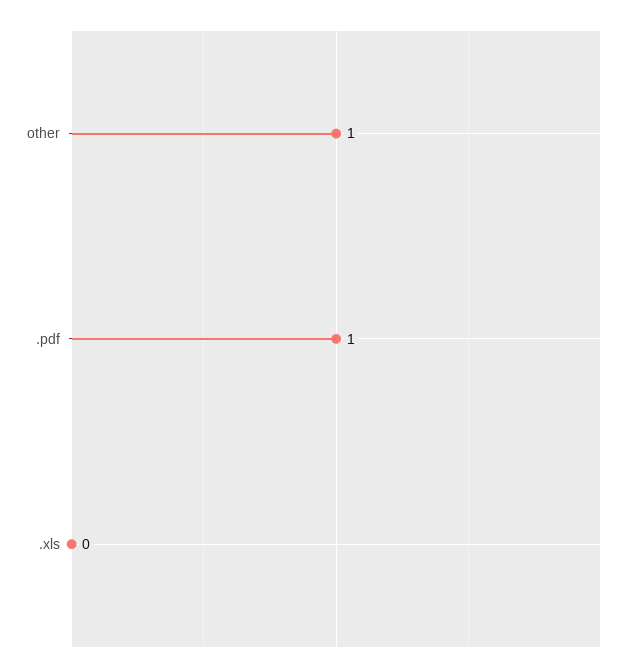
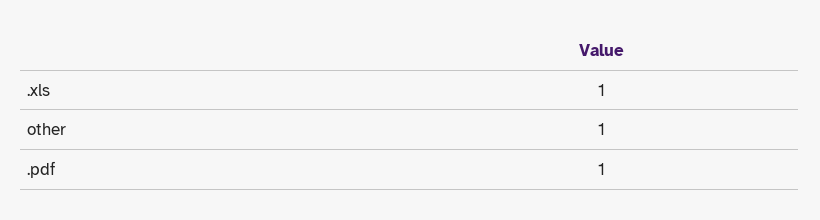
.xls: 0 -> 1

